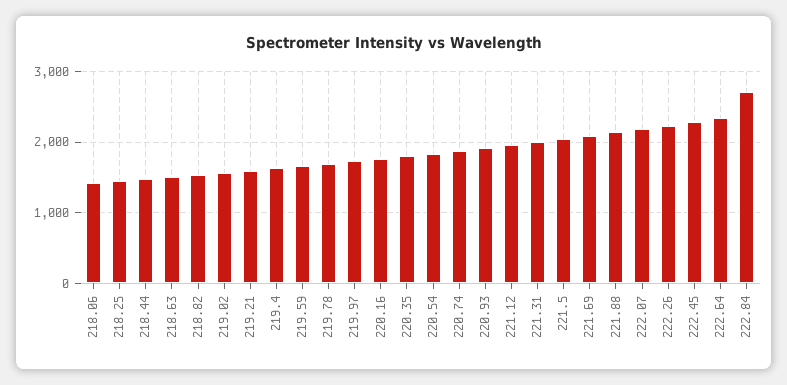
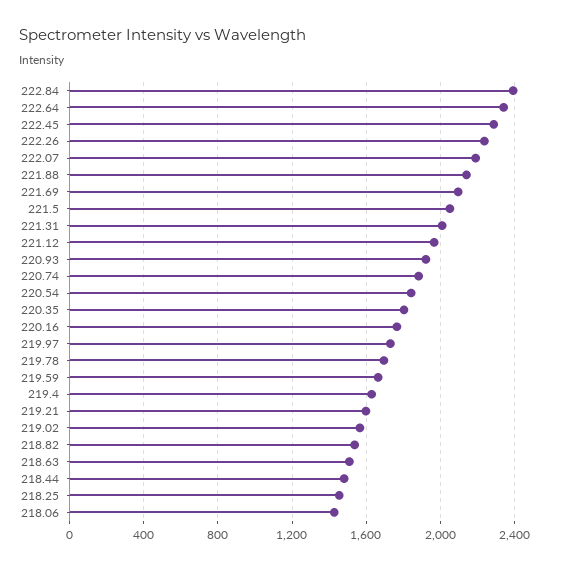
222.84: 2700 -> 2400

